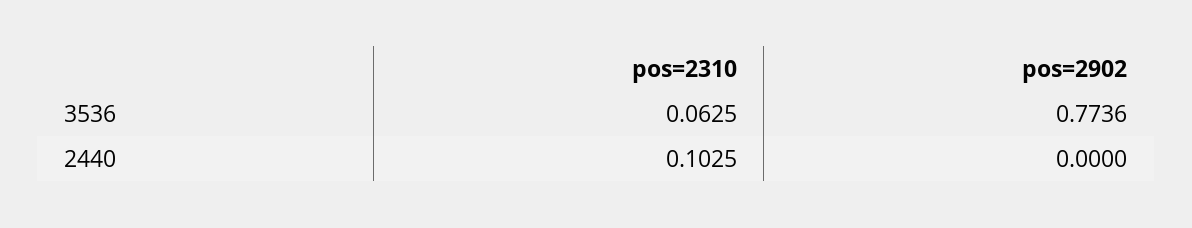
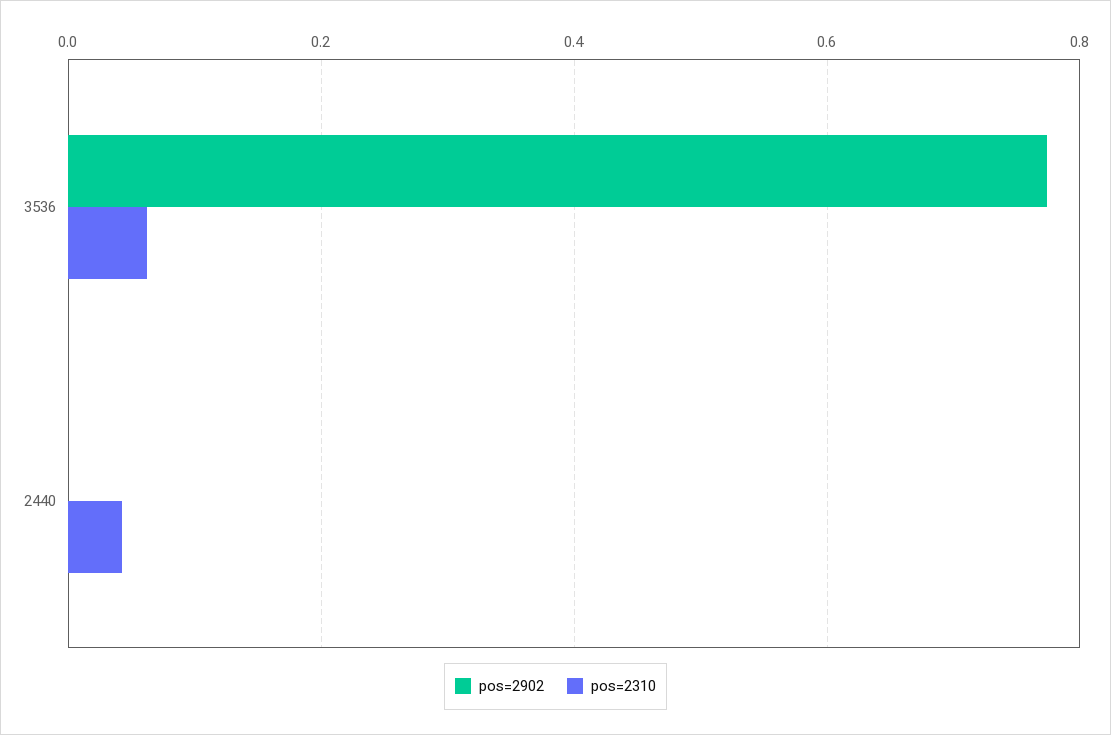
pos=2310, 2440: 0.1025 -> 0.04

